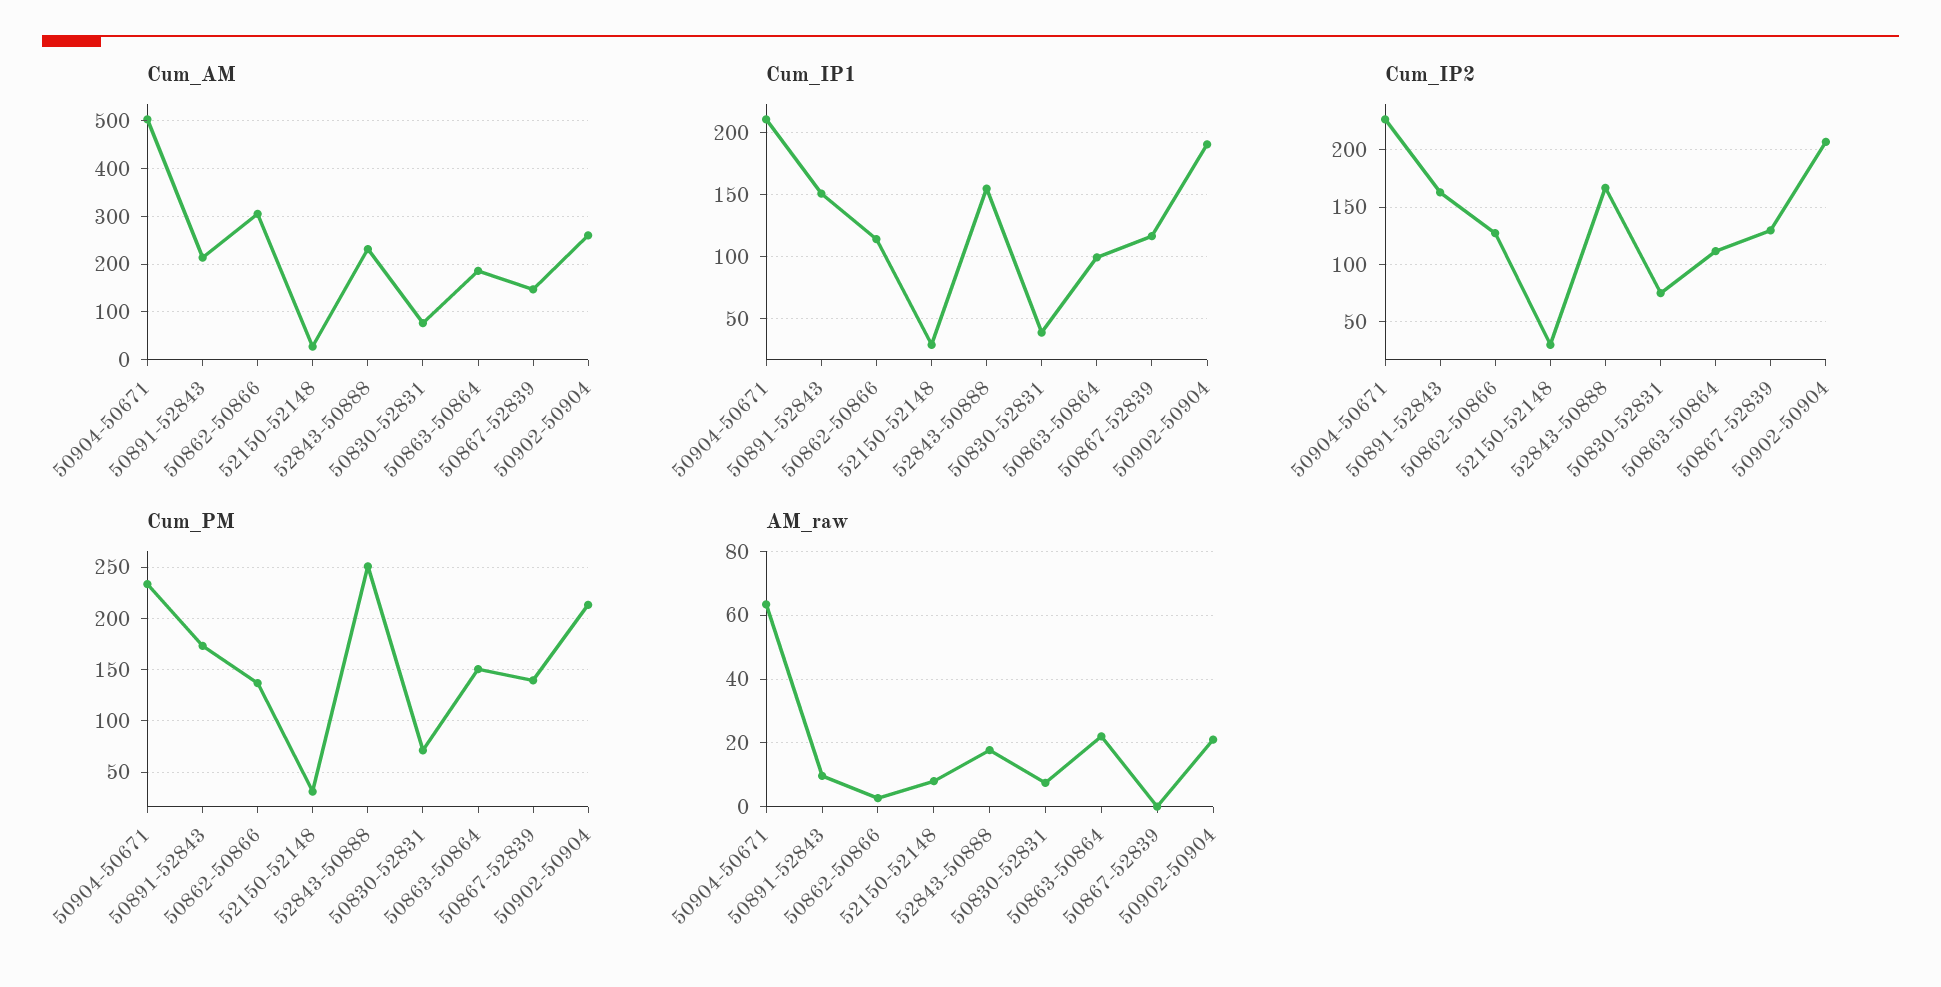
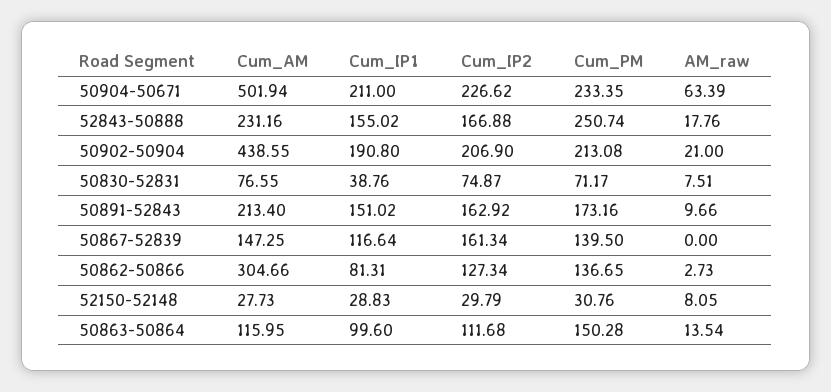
Cum_AM, 50863-50864: 180 -> 115.95
Cum_AM, 50902-50904: 260 -> 438.55
Cum_IP1, 50862-50866: 115 -> 81.31
Cum_IP2, 50867-52839: 130 -> 161.34
AM_raw, 50863-50864: 22 -> 13.54

